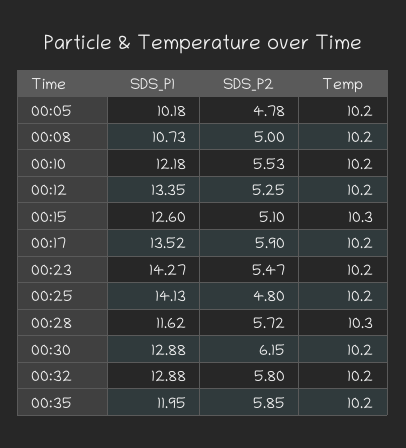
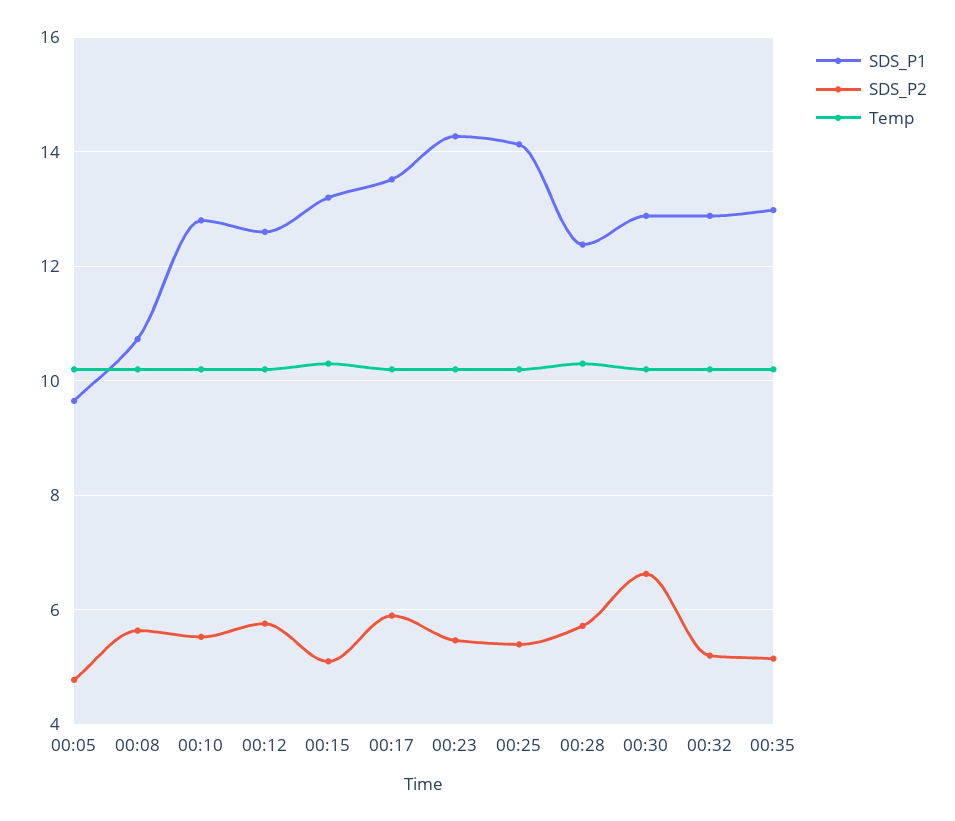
SDS_P1, 00:05: 10.18 -> 9.6
SDS_P2, 00:08: 5 -> 5.6
SDS_P1, 00:10: 12.18 -> 12.8
SDS_P1, 00:12: 13.35 -> 12.6
SDS_P2, 00:12: 5.25 -> 5.8
SDS_P1, 00:15: 12.6 -> 13.2
SDS_P2, 00:25: 4.8 -> 5.4
SDS_P1, 00:28: 11.62 -> 12.4
SDS_P2, 00:30: 6.15 -> 6.6
SDS_P2, 00:32: 5.8 -> 5.2
SDS_P1, 00:35: 11.95 -> 13
SDS_P2, 00:35: 5.85 -> 5.2

